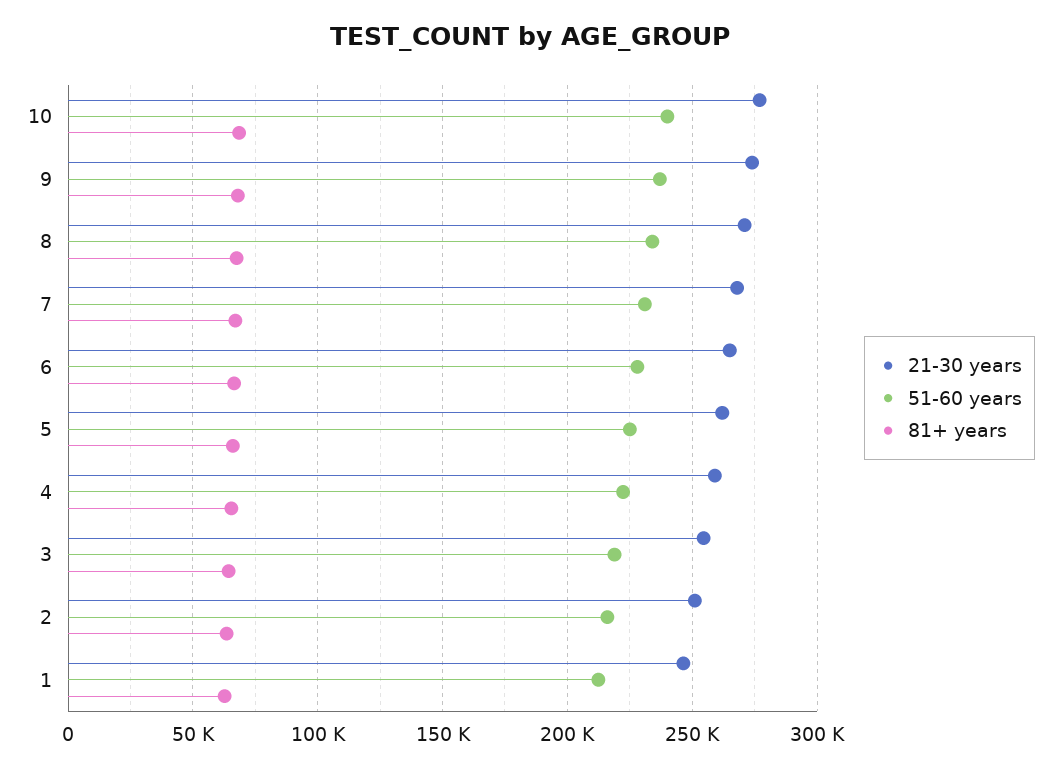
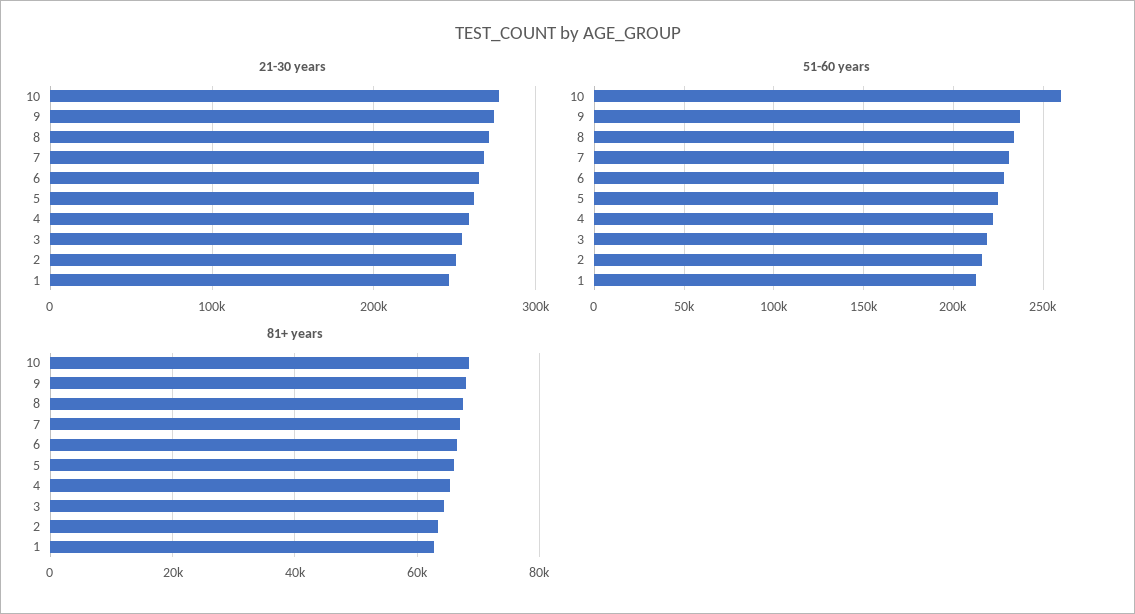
51-60 years, 10: 240000 -> 260000

